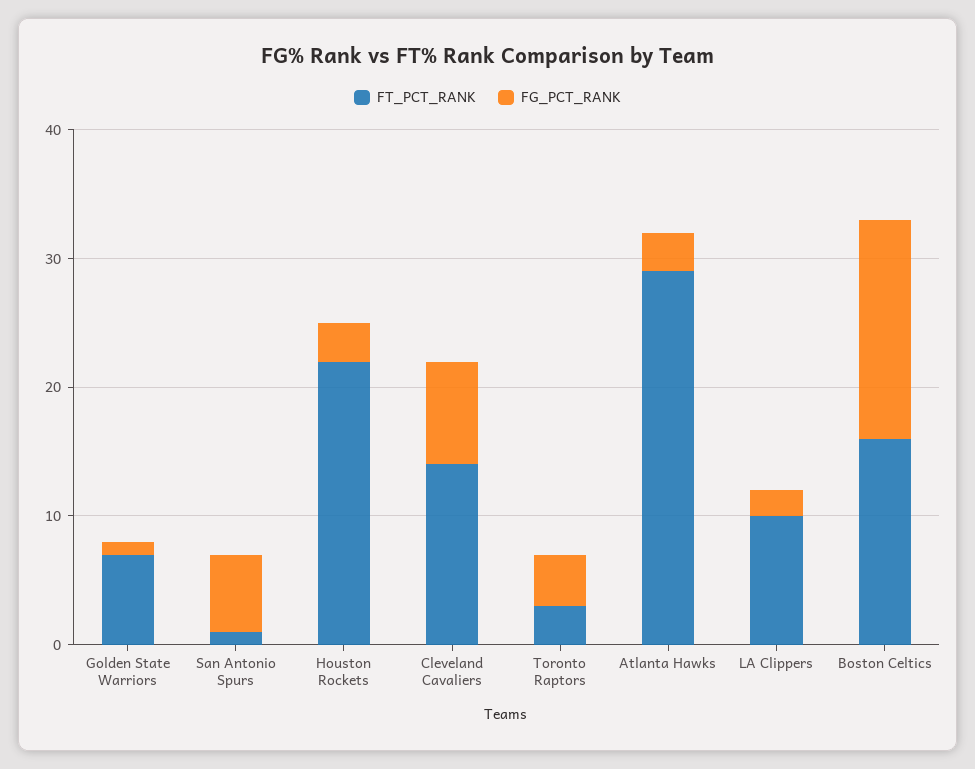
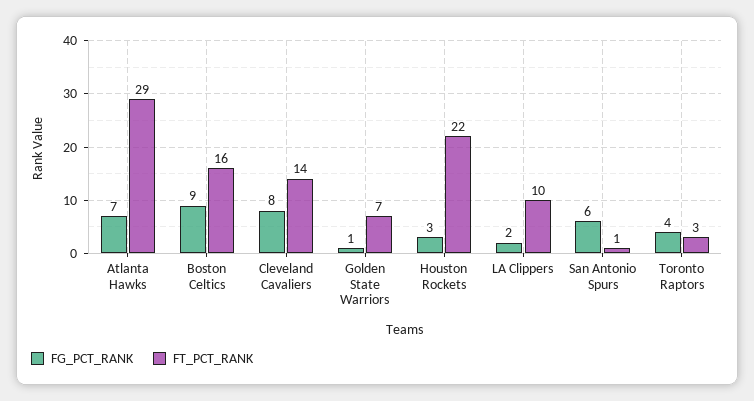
FG_PCT_RANK, Atlanta Hawks: 3 -> 7
FG_PCT_RANK, Boston Celtics: 17 -> 9

